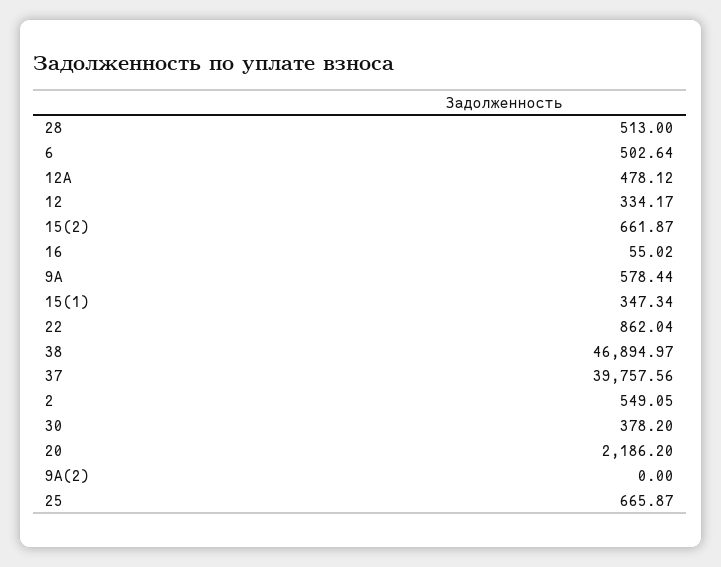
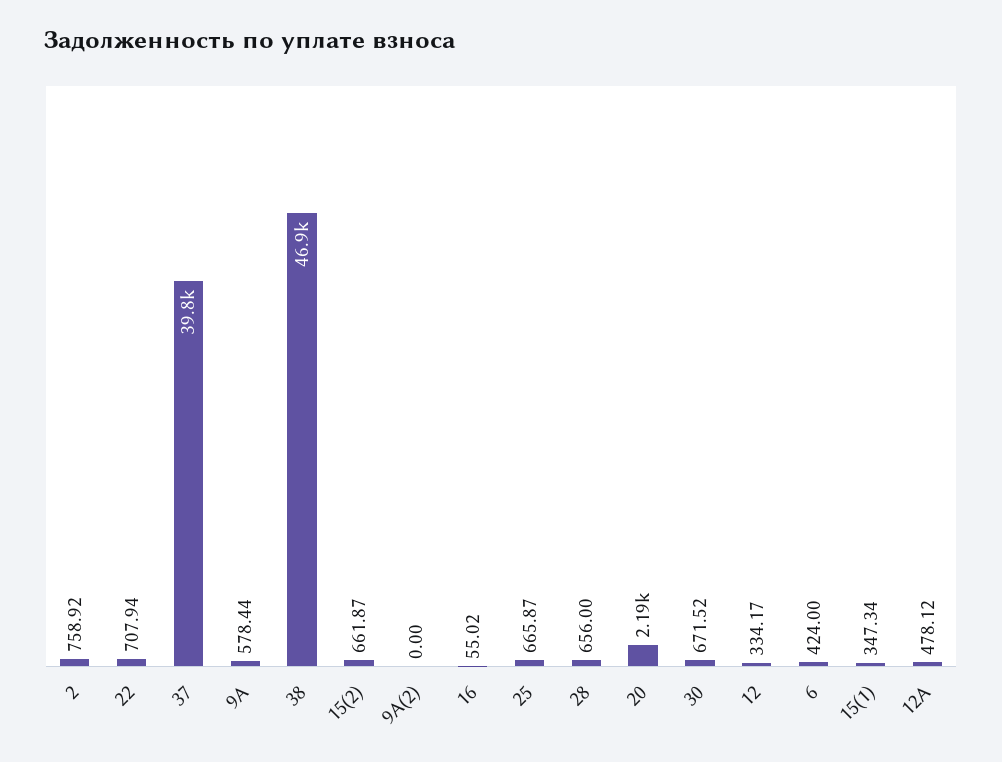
28: 513 -> 656
6: 502.64 -> 424
22: 862.04 -> 707.94
2: 549.05 -> 758.92
30: 378.2 -> 671.52

